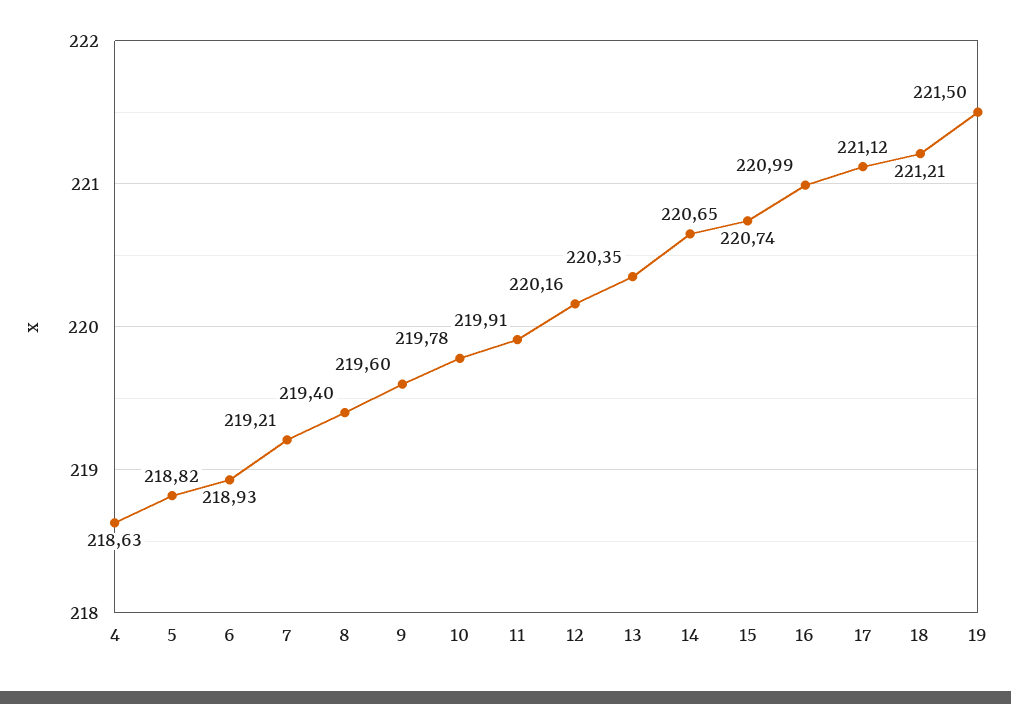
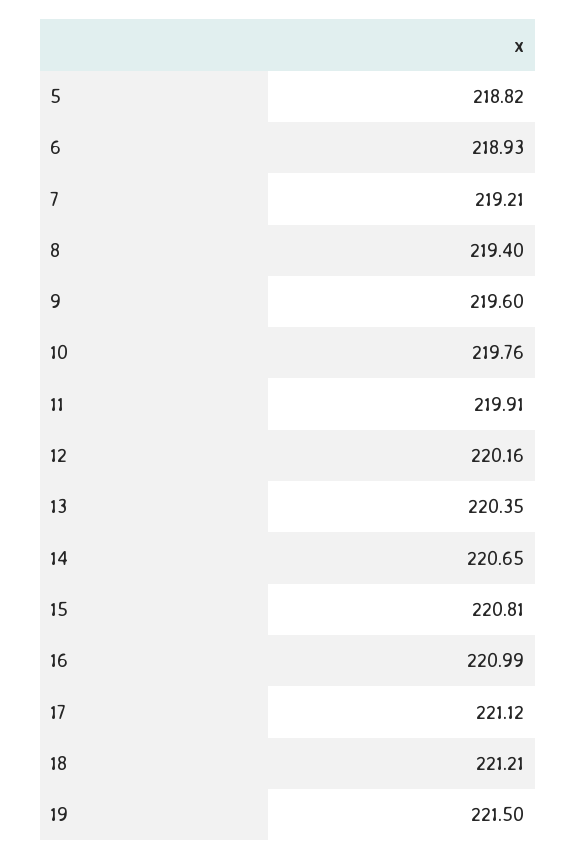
4: 218.63 -> none
10: 219.78 -> 219.76
15: 220.74 -> 220.81

